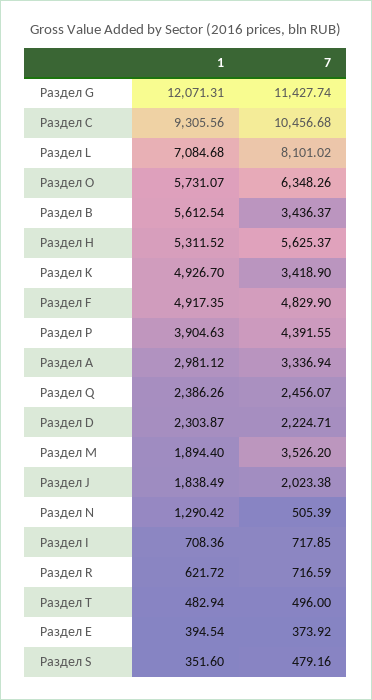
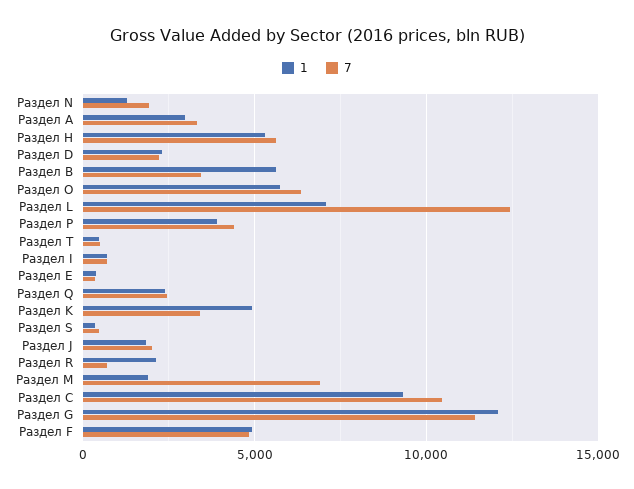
7, Раздел L: 8101.02 -> 12500
7, Раздел M: 3526.2 -> 7000
7, Раздел N: 505.39 -> 2000
1, Раздел R: 621.72 -> 2000

